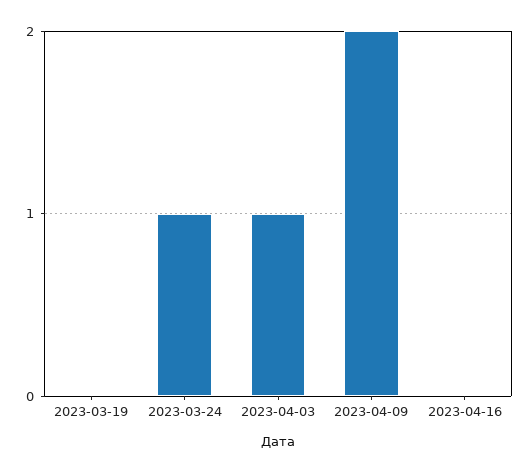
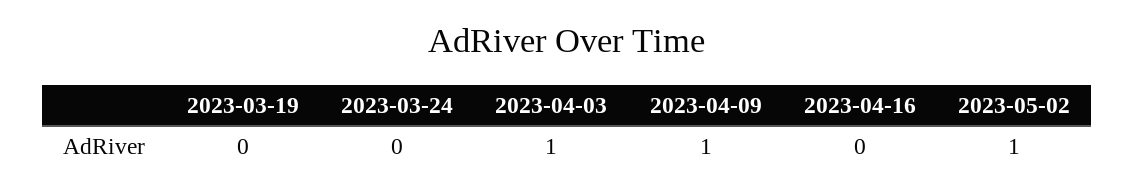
2023-03-24: 1 -> 0
2023-04-09: 2 -> 1
2023-05-02: none -> 1

